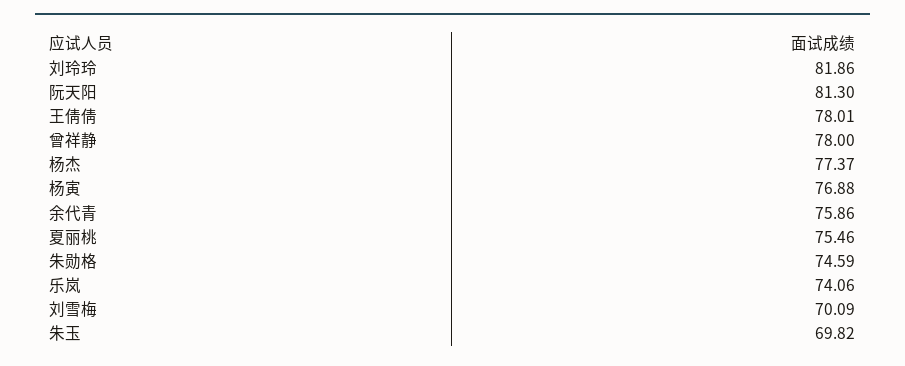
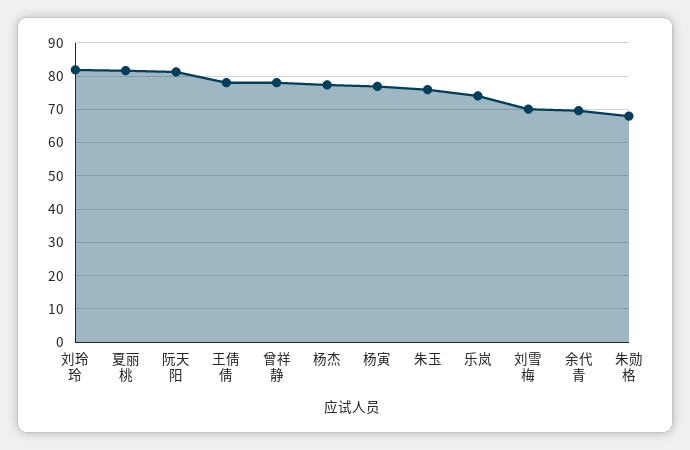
余代青: 75.86 -> 70
夏丽桃: 75.46 -> 82
朱勋格: 74.59 -> 68
朱玉: 69.82 -> 76

